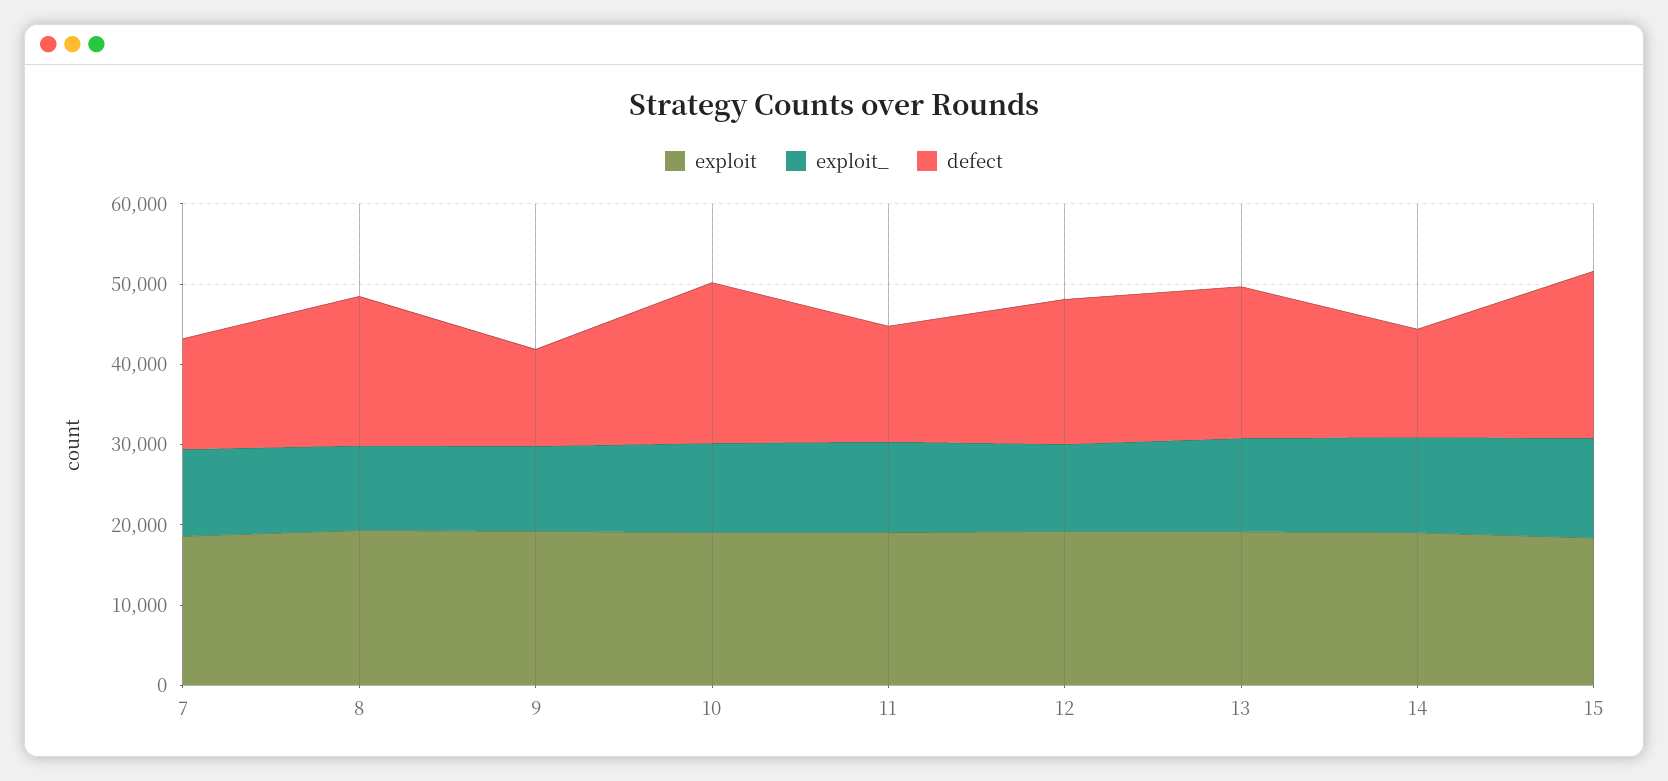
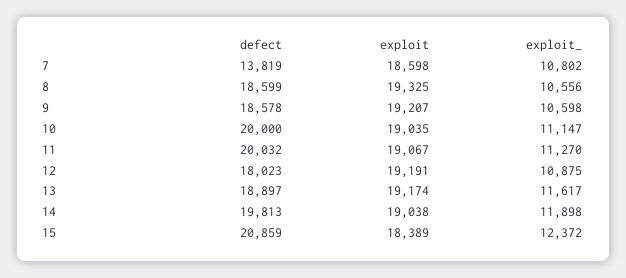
defect, 9: 12000 -> 18578
defect, 11: 14000 -> 20032
defect, 14: 14000 -> 19813

